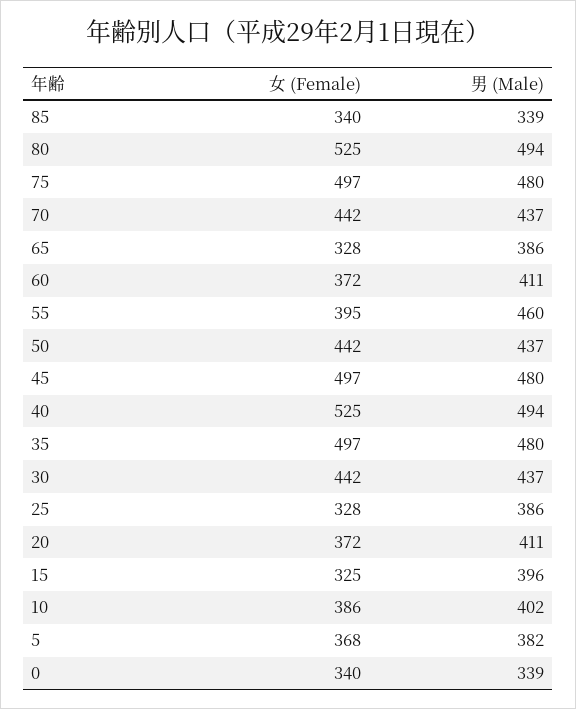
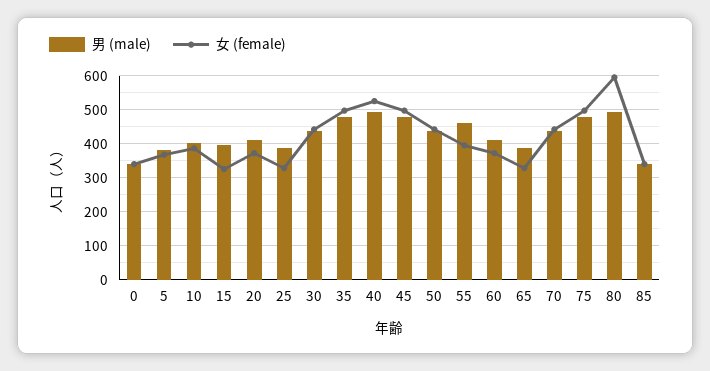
女 (Female), 80: 525 -> 600

